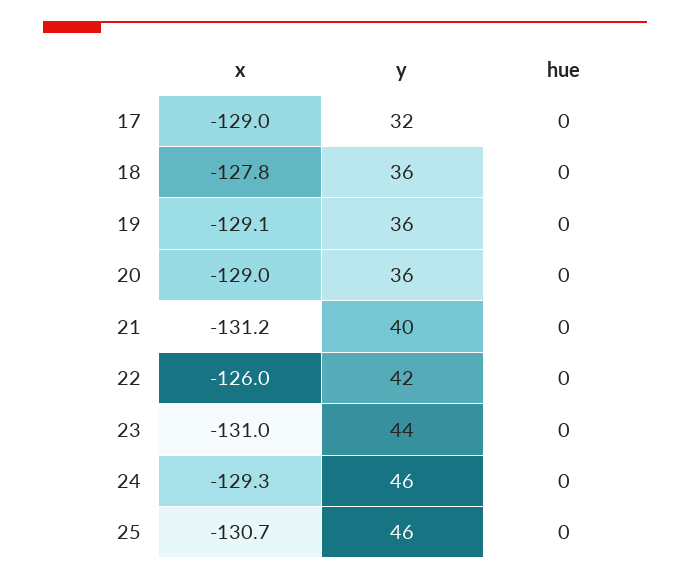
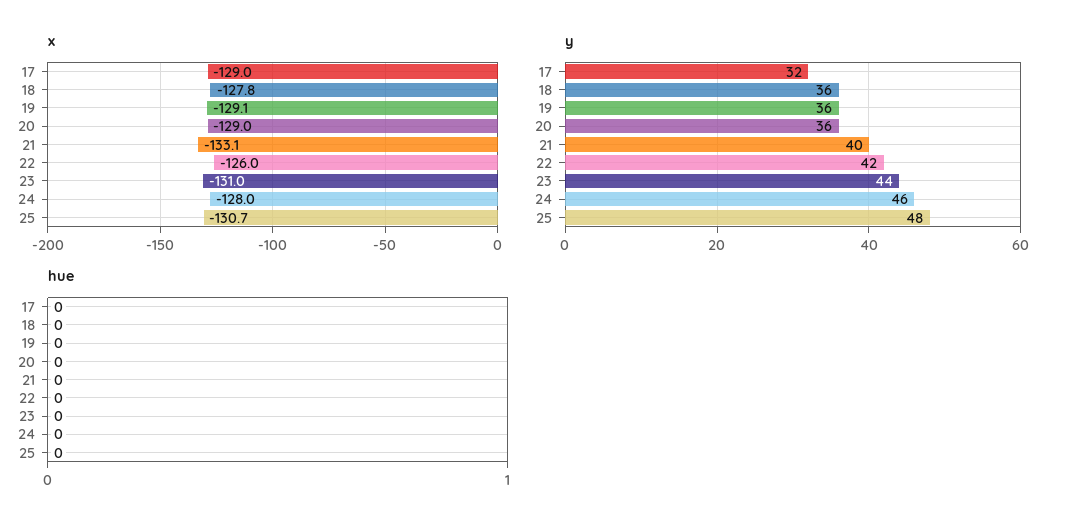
x, 21: -131.2 -> -133.1
x, 24: -129.3 -> -128
y, 25: 46 -> 48

